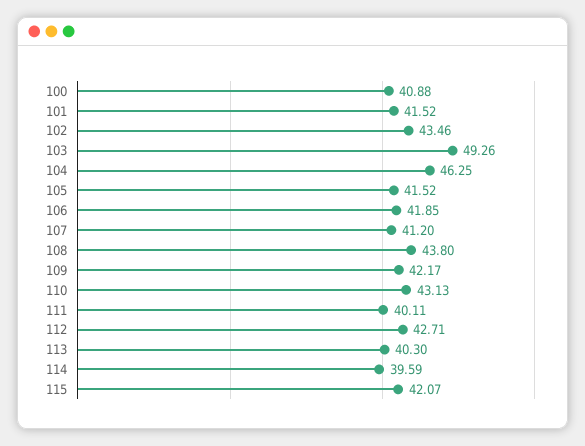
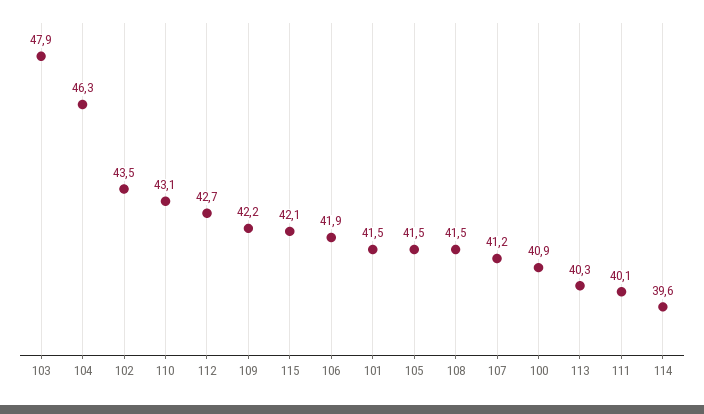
103: 49.26 -> 47.9
108: 43.8 -> 41.5

